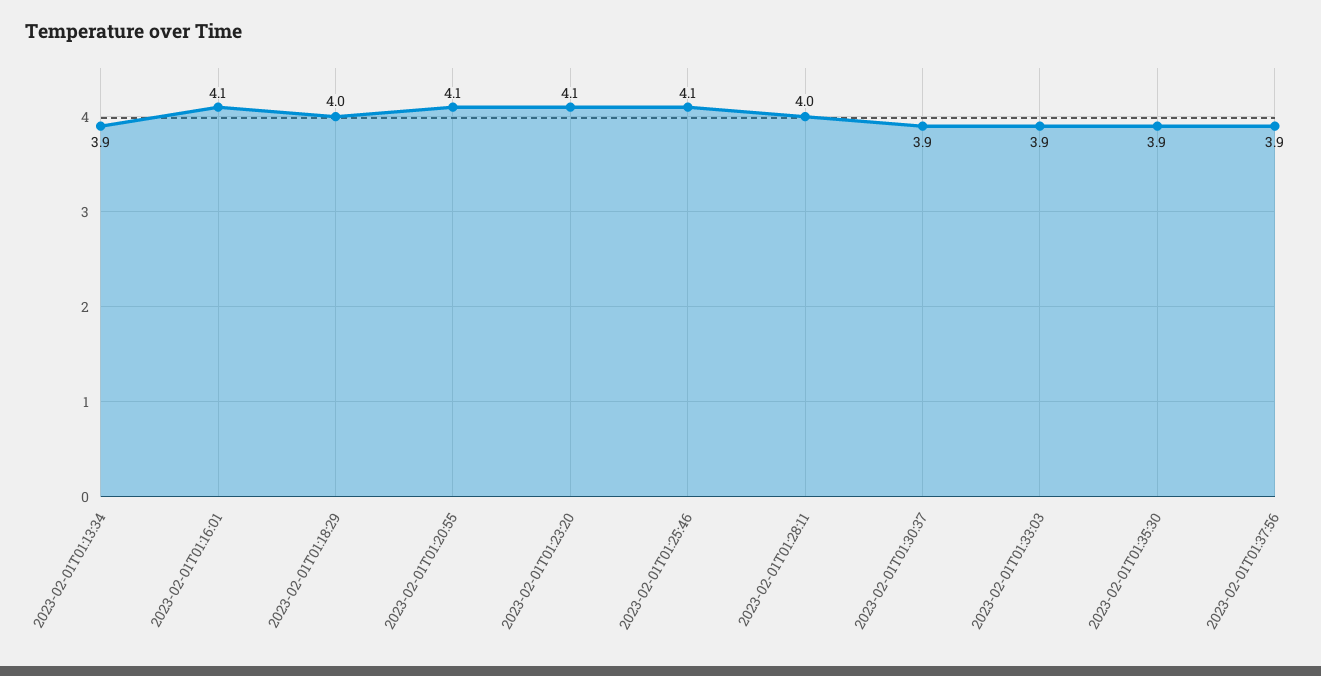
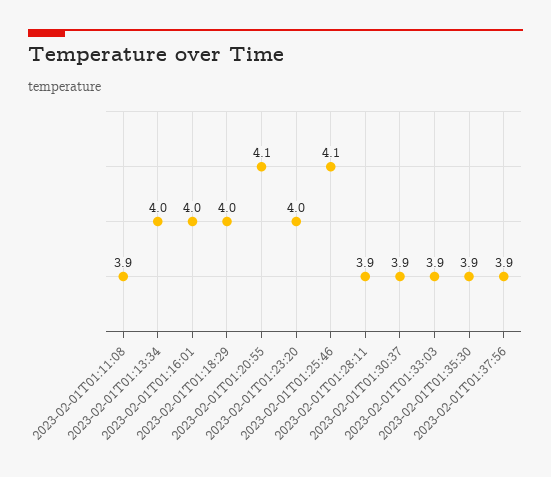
2023-02-01T01:13:34: 3.9 -> 4
2023-02-01T01:16:01: 4.1 -> 4
2023-02-01T01:23:20: 4.1 -> 4
2023-02-01T01:28:11: 4 -> 3.9
2023-02-01T01:11:08: none -> 3.9

